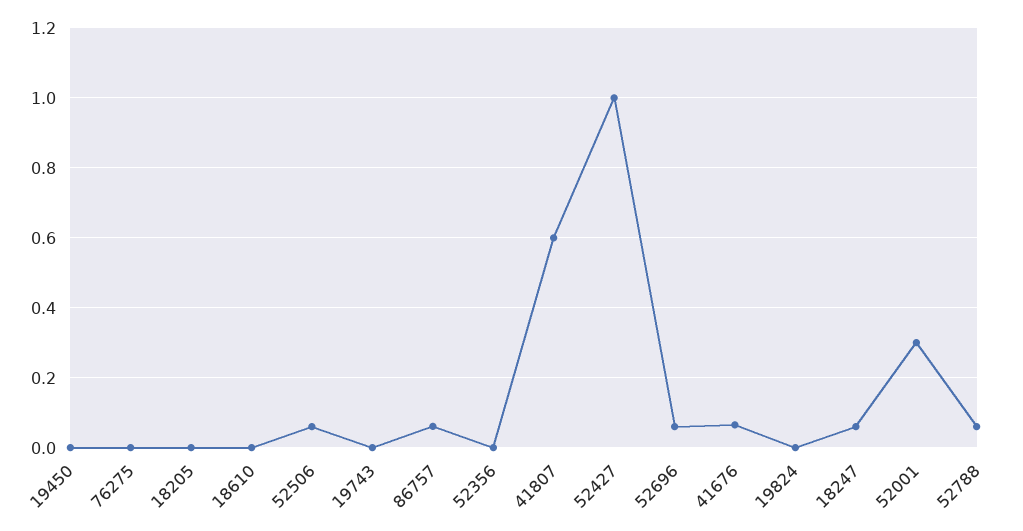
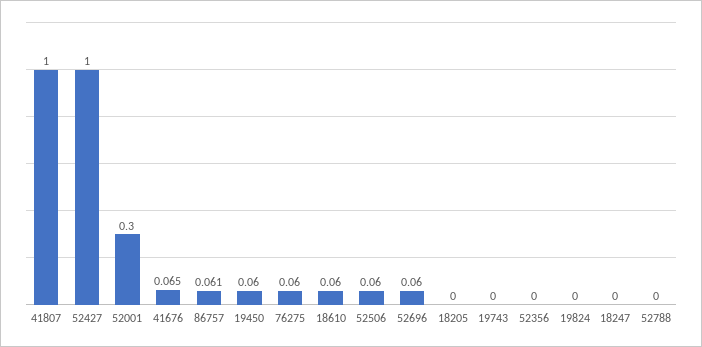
19450: 0 -> 0.06
76275: 0 -> 0.06
18610: 0 -> 0.06
41807: 0.6 -> 1
18247: 0.06 -> 0
52788: 0.06 -> 0

